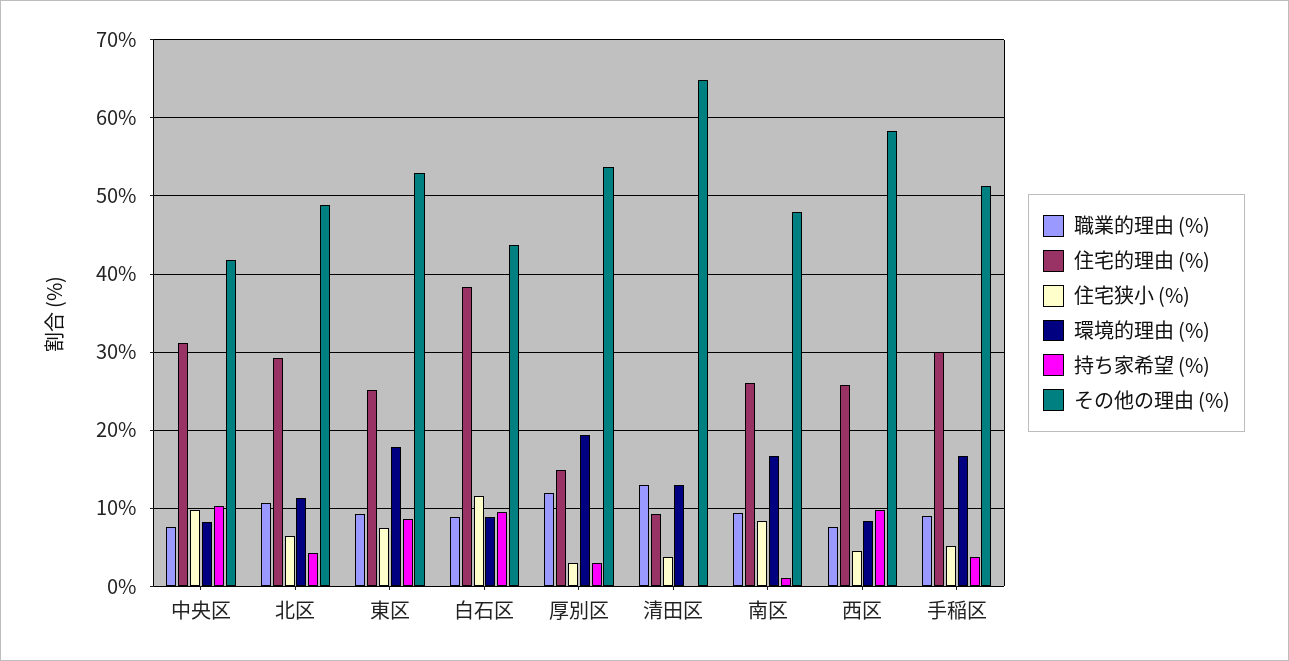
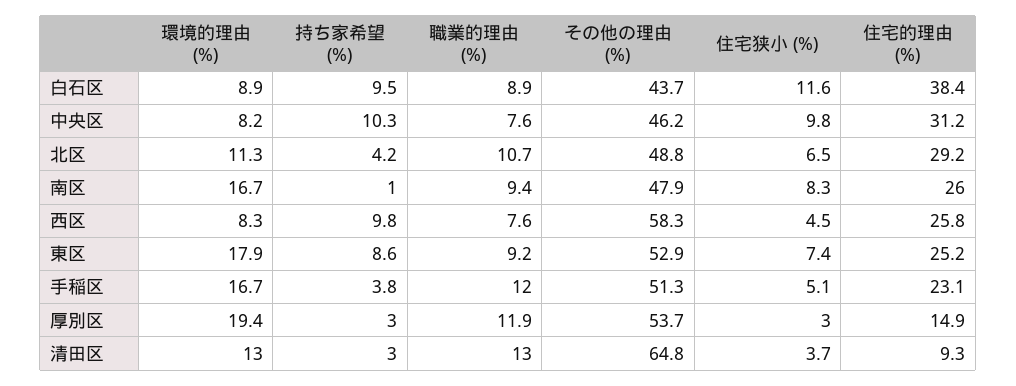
その他の理由 (%), 中央区: 42 -> 46.2
持ち家希望 (%), 清田区: 0 -> 3
職業的理由 (%), 手稲区: 9 -> 12
住宅的理由 (%), 手稲区: 30 -> 23.1

